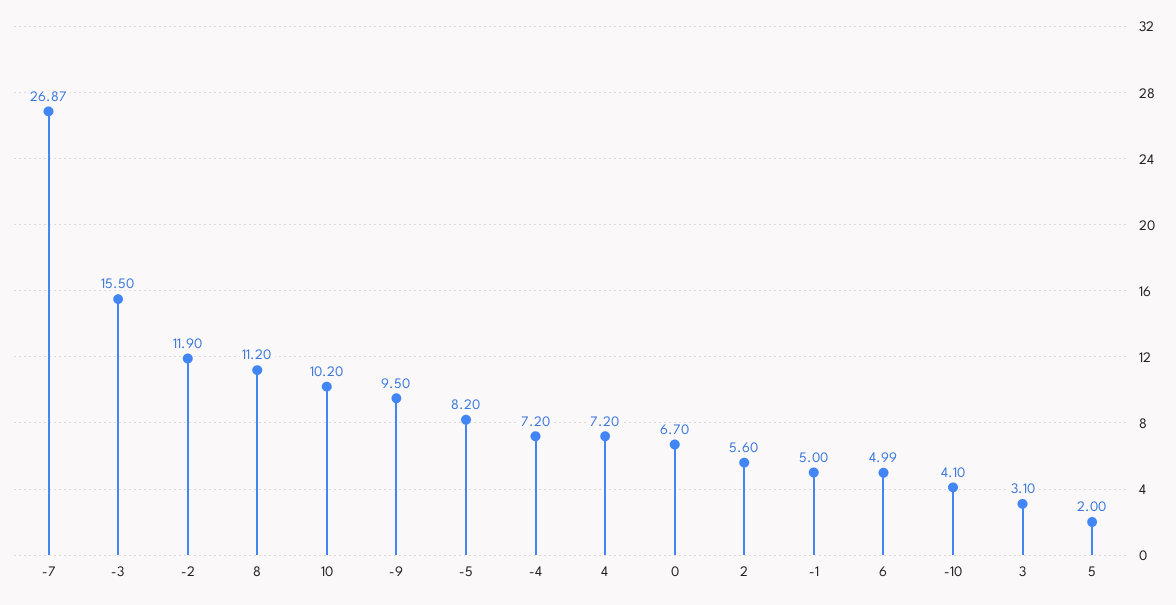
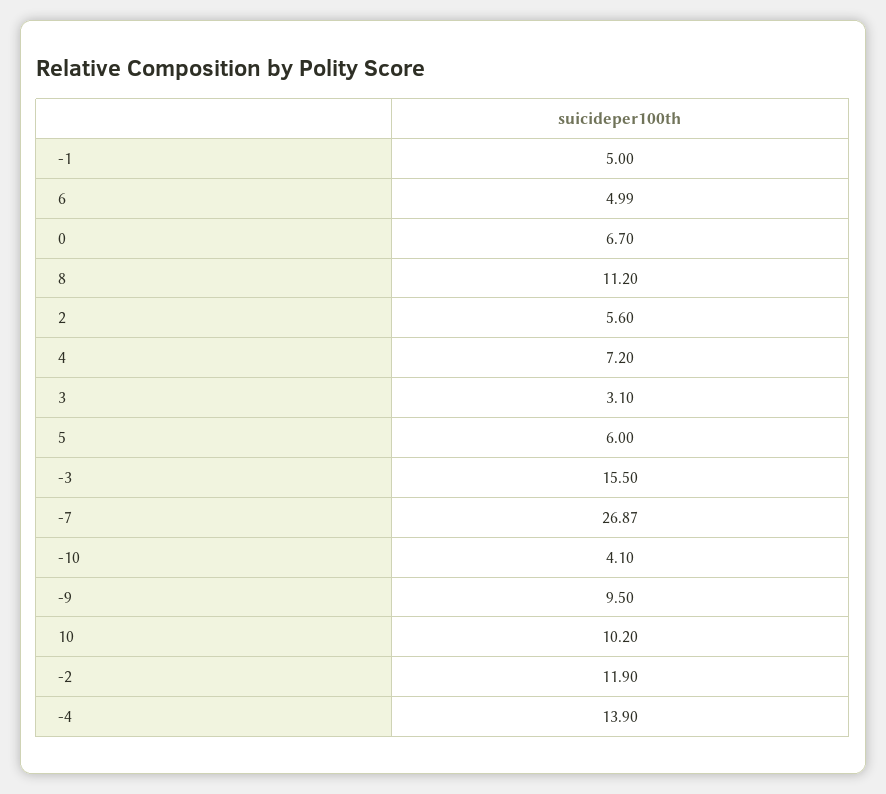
-5: 8.2 -> none
-4: 7.2 -> 13.9
5: 2 -> 6

